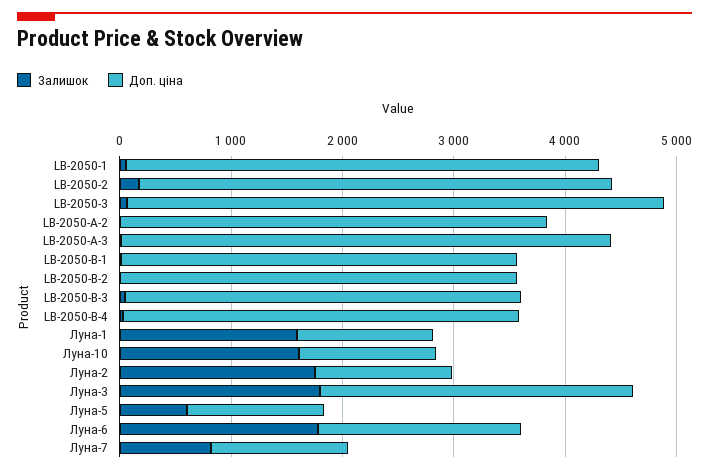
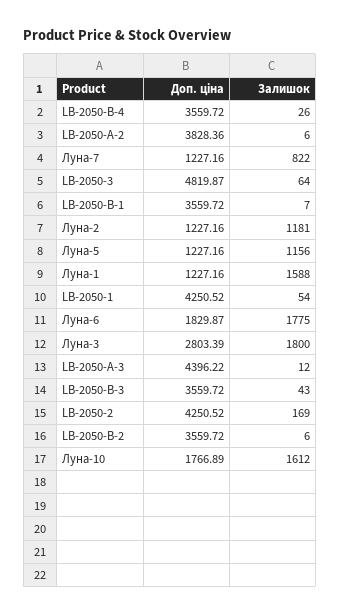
Доп. ціна, Луна-10: 1200 -> 1766.89
Залишок, Луна-2: 1800 -> 1181
Залишок, Луна-5: 600 -> 1156

